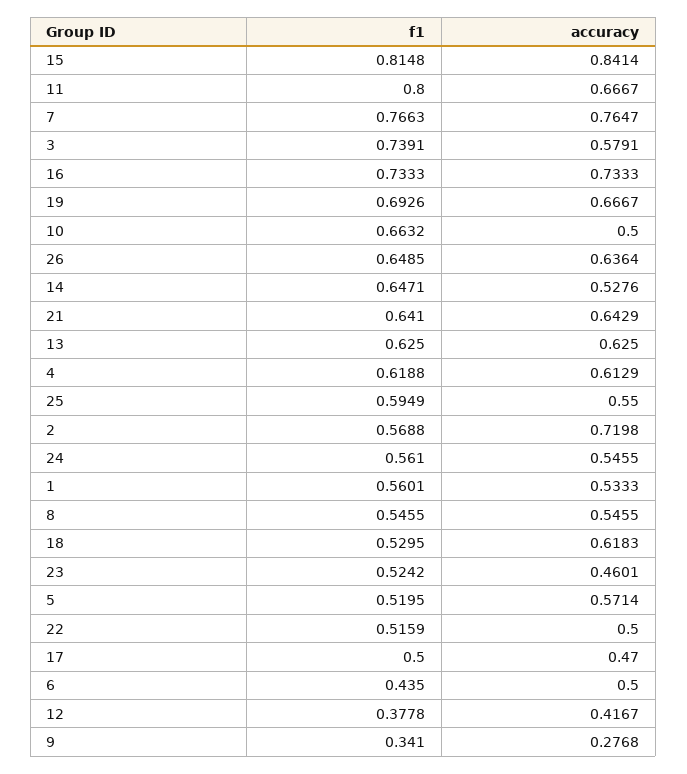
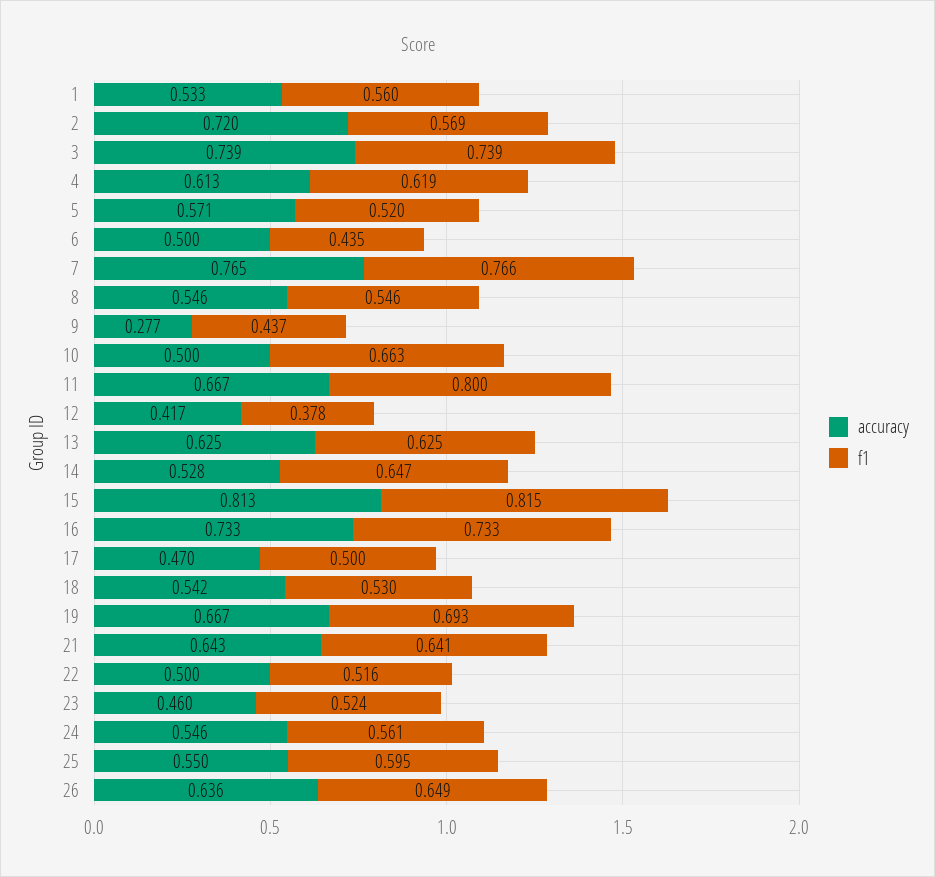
accuracy, 15: 0.8414 -> 0.813
accuracy, 3: 0.5791 -> 0.739
accuracy, 18: 0.6183 -> 0.542
f1, 9: 0.341 -> 0.437

